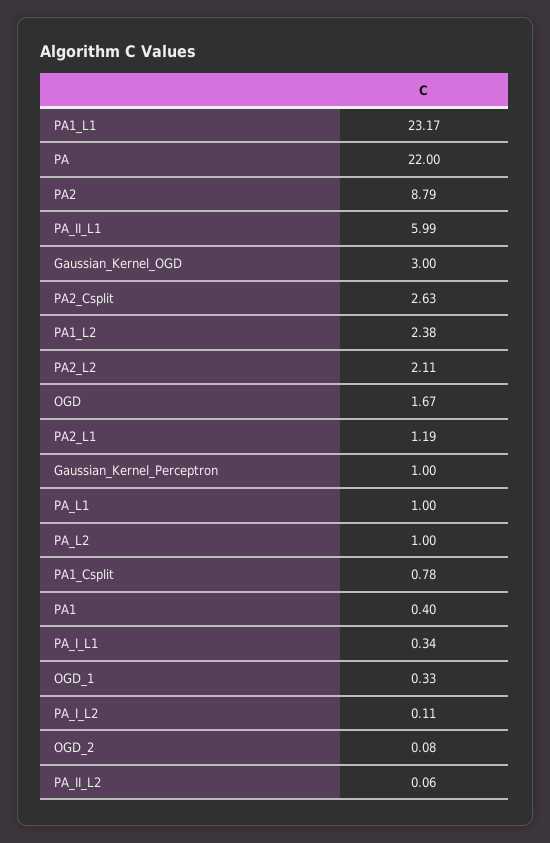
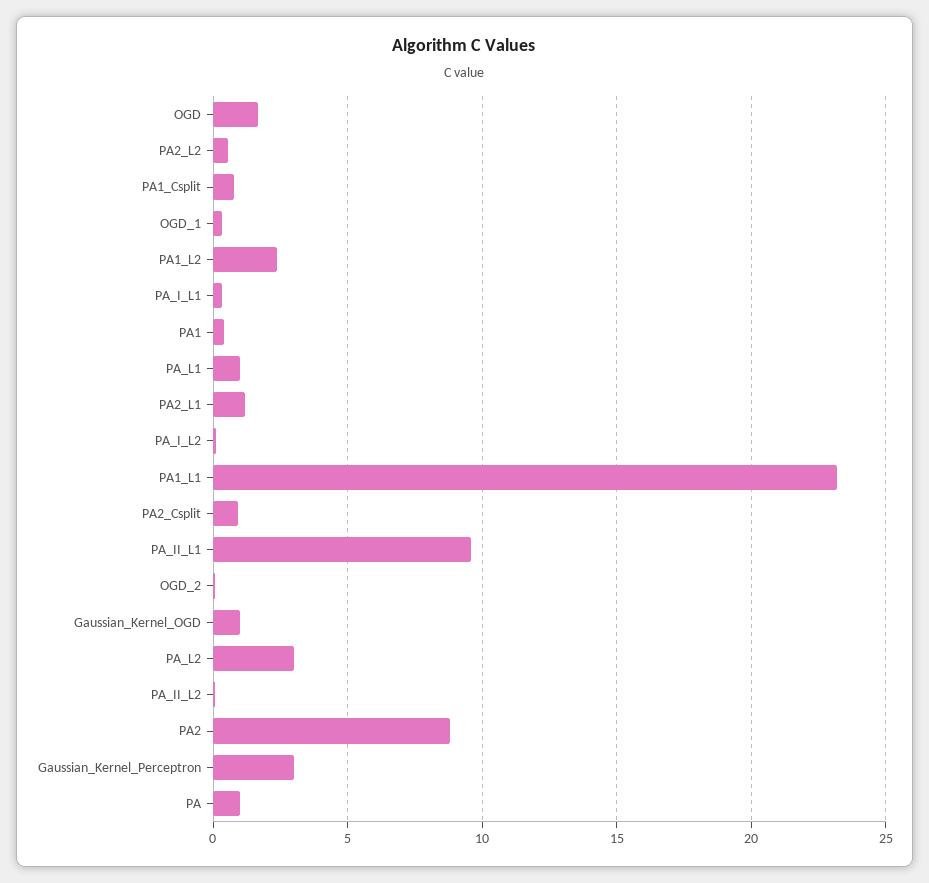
PA: 22 -> 1
PA_II_L1: 5.99 -> 9.5
Gaussian_Kernel_OGD: 3 -> 1
PA2_Csplit: 2.63 -> 1
PA2_L2: 2.11 -> 0.5
Gaussian_Kernel_Perceptron: 1 -> 3
PA_L2: 1 -> 3

